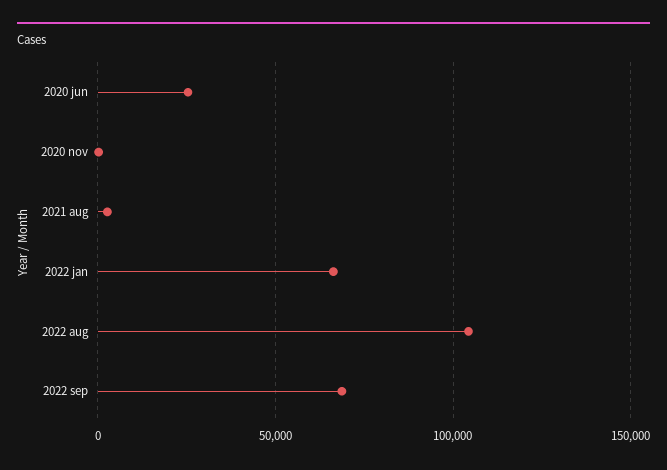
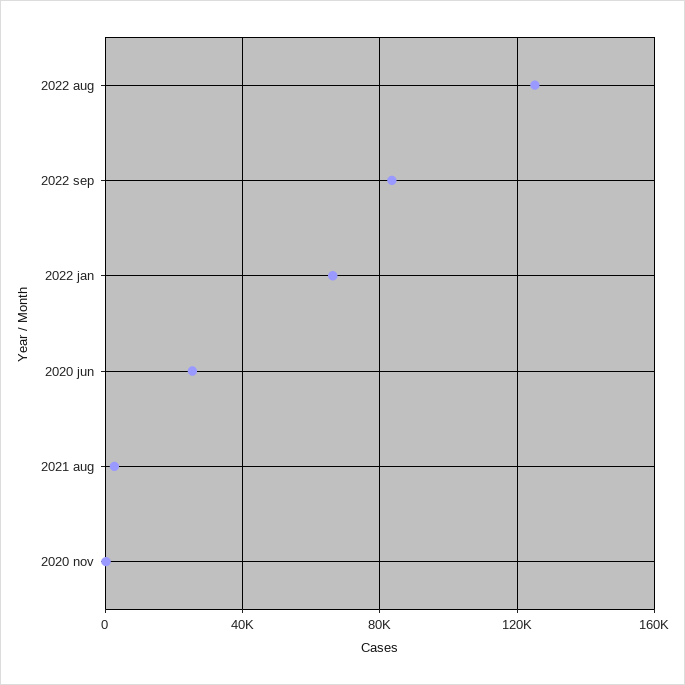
2022 aug: 105000 -> 125000
2022 sep: 70000 -> 85000

